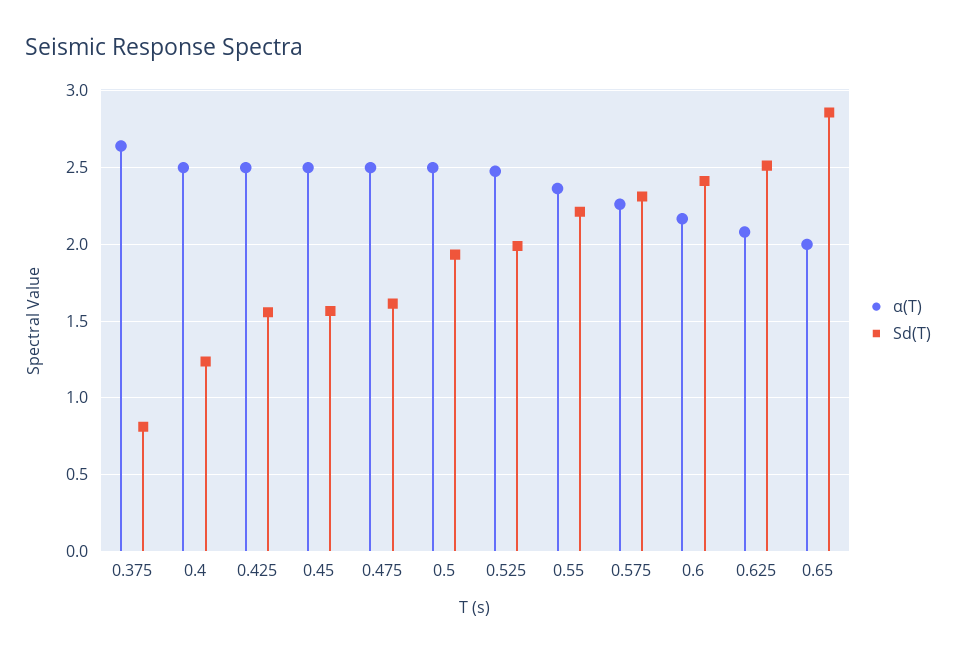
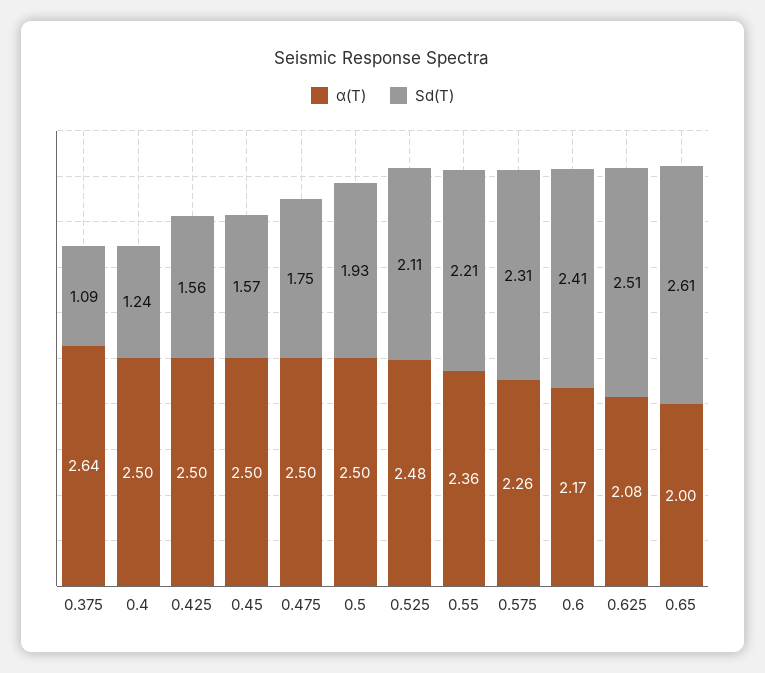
Sd(T), 0.375: 0.8 -> 1.09
Sd(T), 0.475: 1.6 -> 1.75
Sd(T), 0.525: 2 -> 2.11
Sd(T), 0.65: 2.85 -> 2.61

